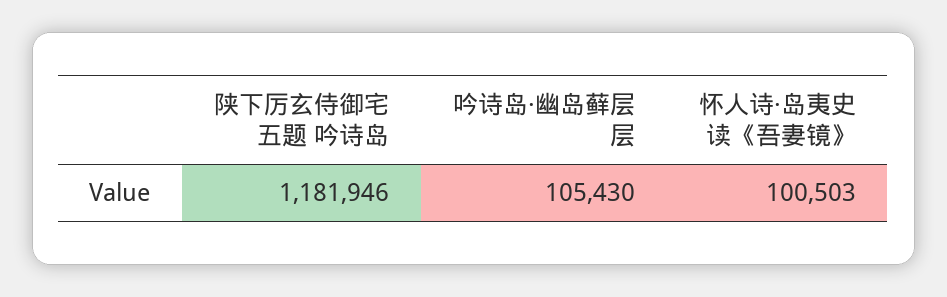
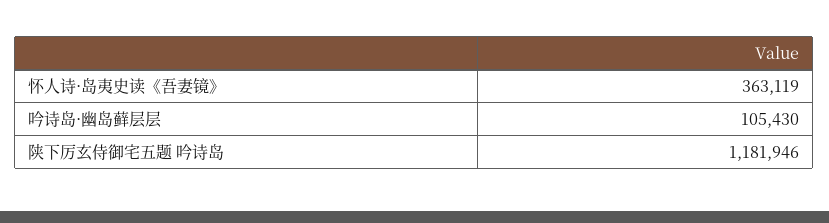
怀人诗·岛夷史读《吾妻镜》: 100503 -> 363119

